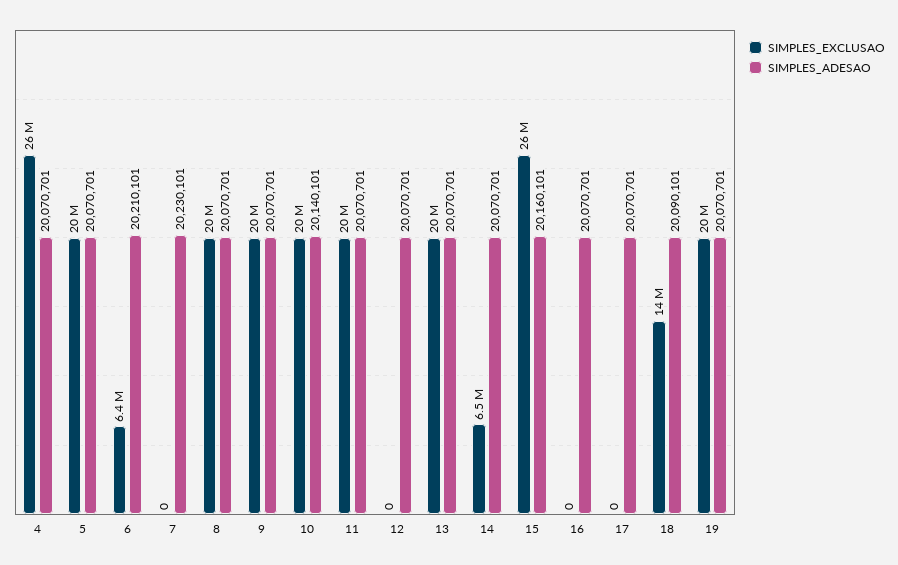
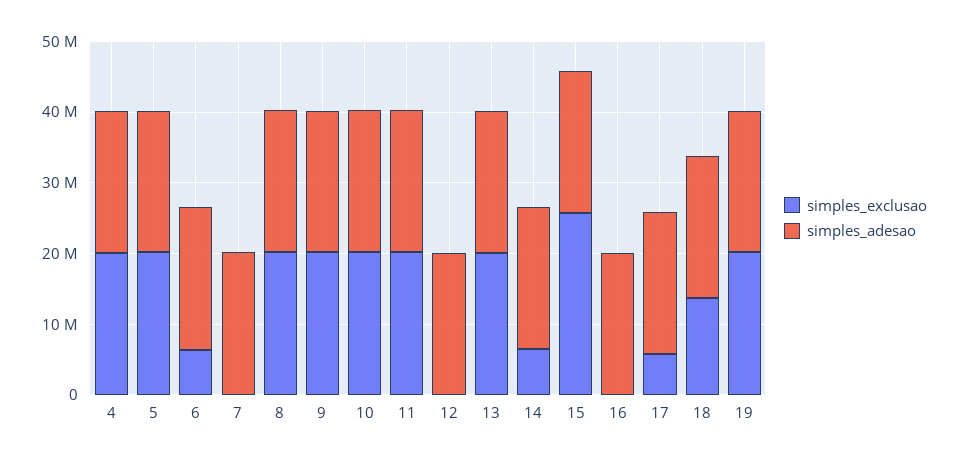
SIMPLES_EXCLUSAO, 4: 26000000 -> 20000000
SIMPLES_EXCLUSAO, 17: 0 -> 6000000

